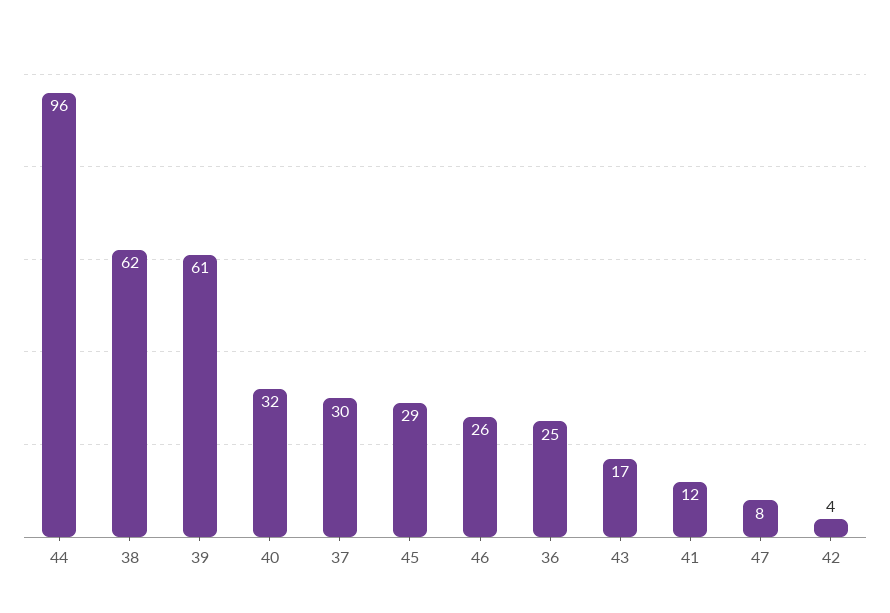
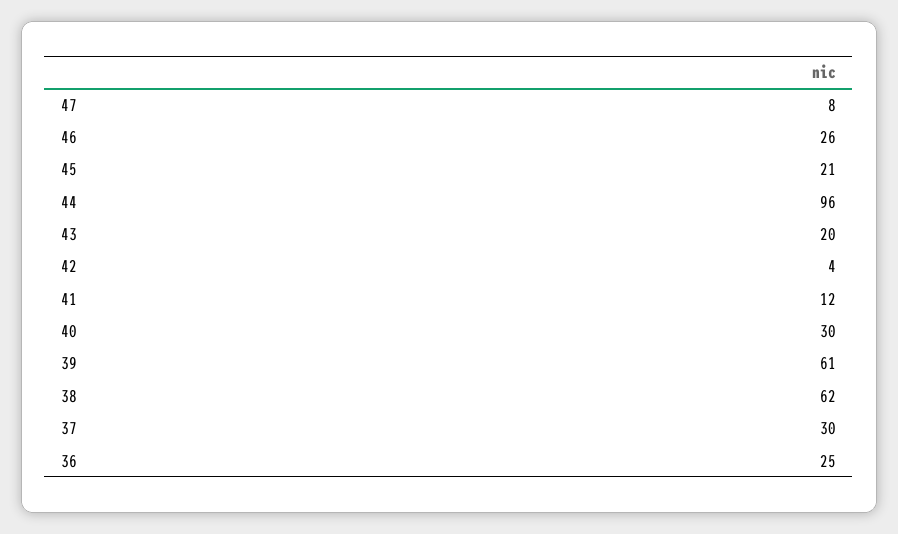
40: 32 -> 30
45: 29 -> 21
43: 17 -> 20

